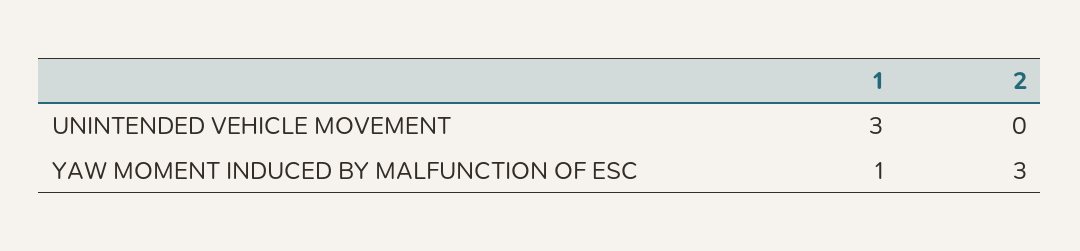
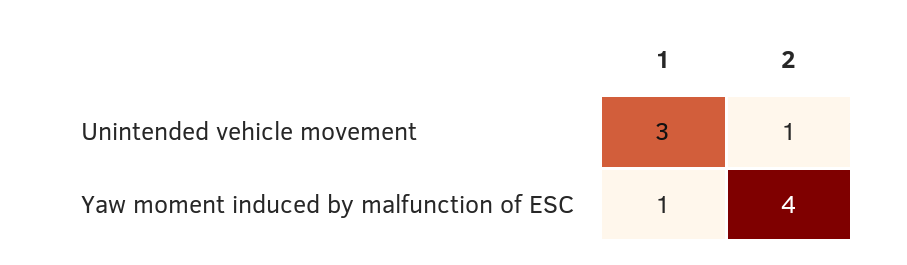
2, UNINTENDED VEHICLE MOVEMENT: 0 -> 1
2, YAW MOMENT INDUCED BY MALFUNCTION OF ESC: 3 -> 4

